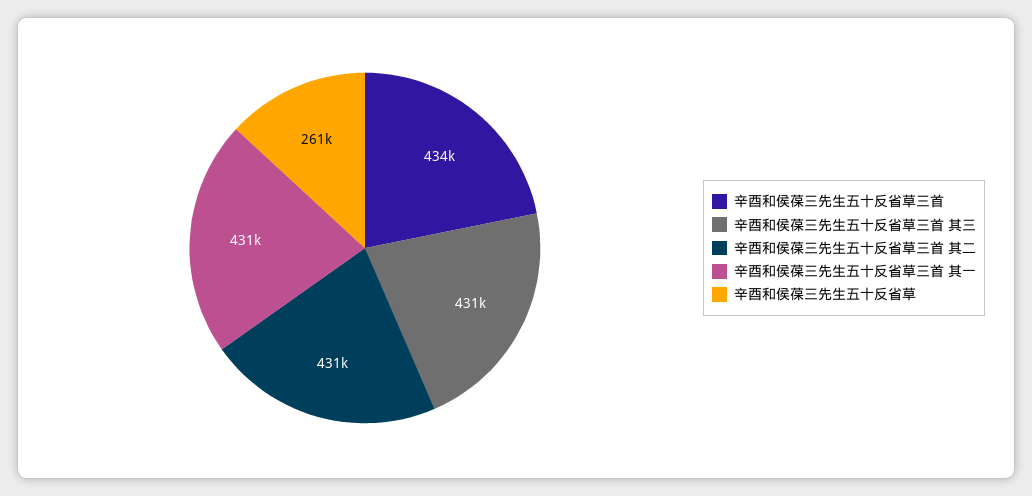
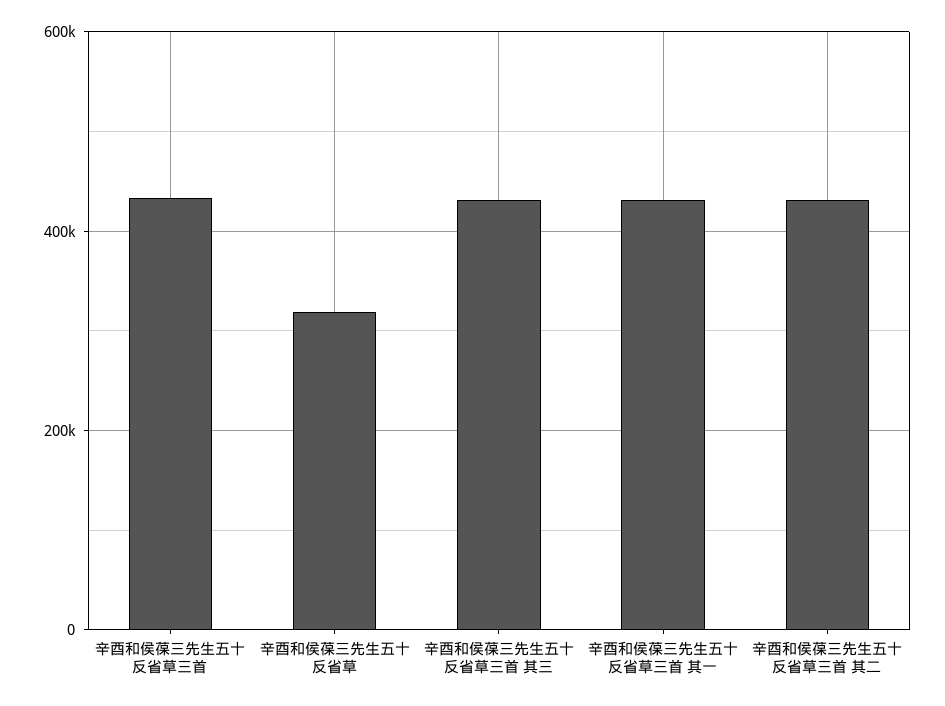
辛酉和侯葆三先生五十反省草: 261000 -> 320000

